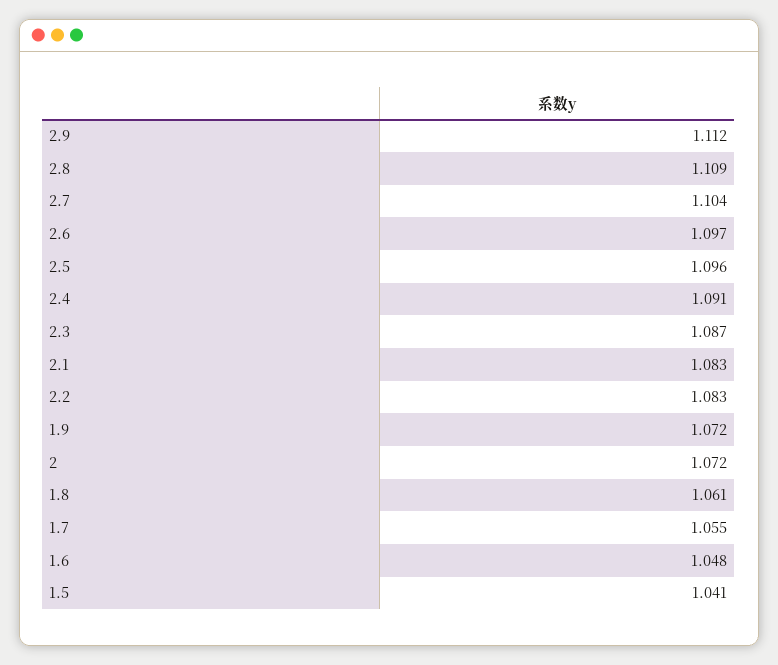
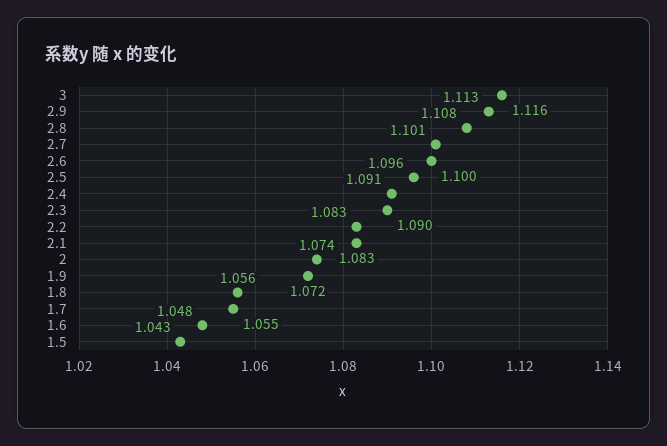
2.9: 1.112 -> 1.113
2.8: 1.109 -> 1.108
2.7: 1.104 -> 1.101
2.6: 1.097 -> 1.1
2.3: 1.087 -> 1.09
2: 1.072 -> 1.074
1.8: 1.061 -> 1.056
1.5: 1.041 -> 1.043
3: none -> 1.116

